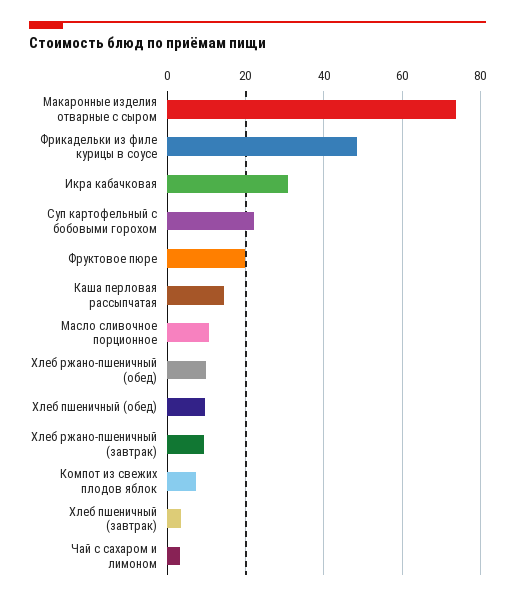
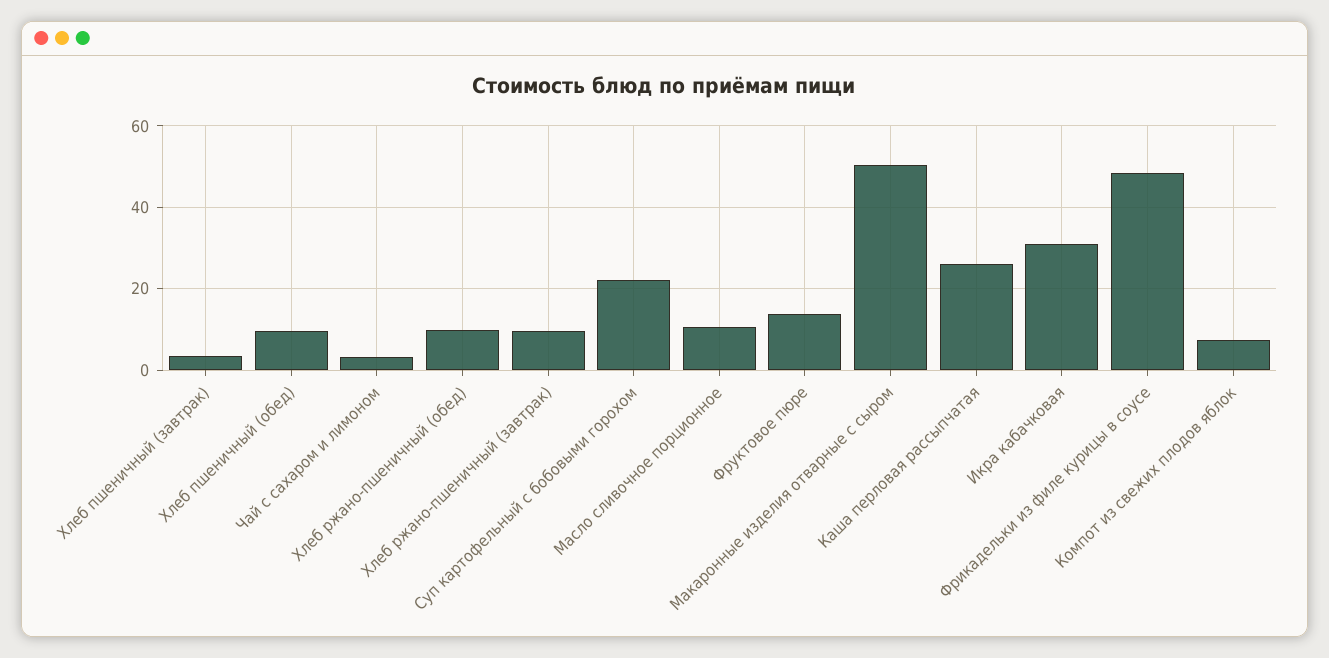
Макаронные изделия отварные с сыром: 74 -> 50
Фруктовое пюре: 20 -> 14
Каша перловая рассыпчатая: 14 -> 26

